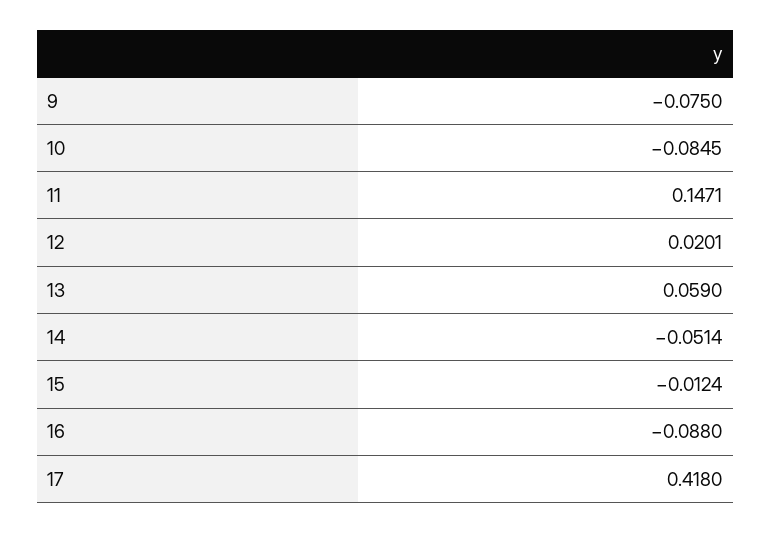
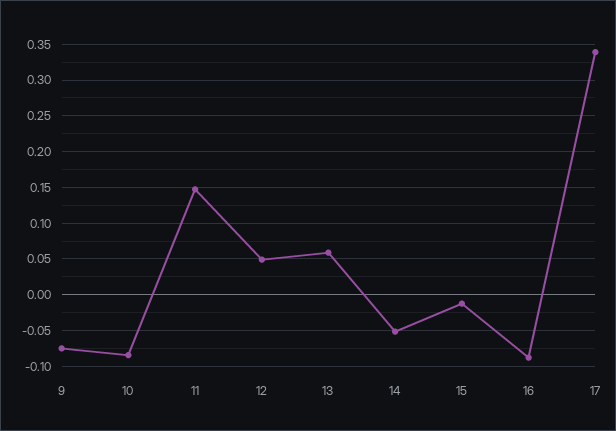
12: 0.0201 -> 0.05
17: 0.418 -> 0.34

